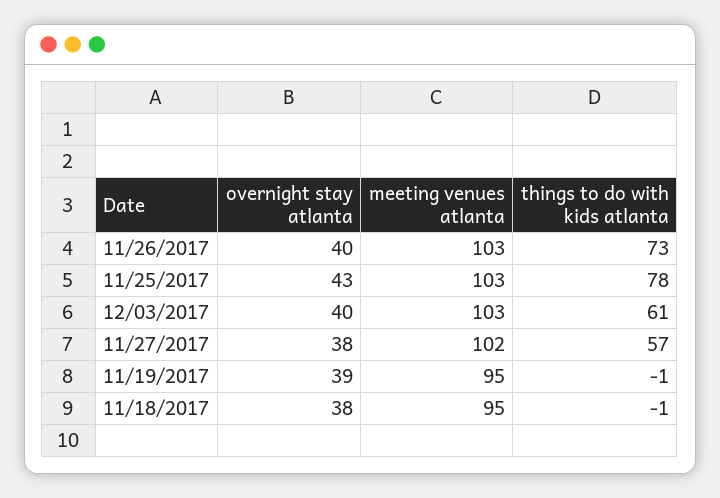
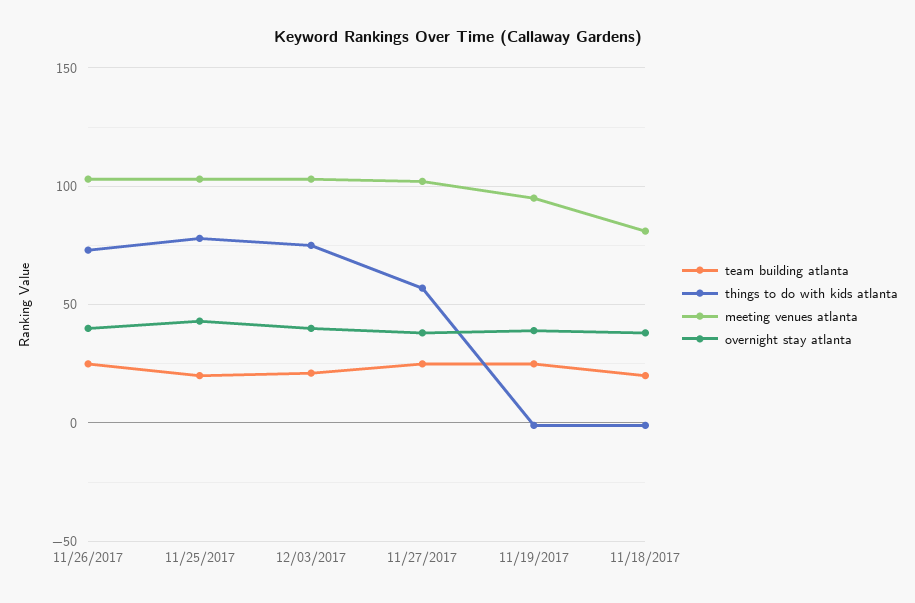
things to do with kids atlanta, 12/03/2017: 61 -> 75
meeting venues atlanta, 11/18/2017: 95 -> 80
team building atlanta, 11/26/2017: none -> 25
team building atlanta, 11/25/2017: none -> 20
team building atlanta, 12/03/2017: none -> 20
team building atlanta, 11/27/2017: none -> 25
team building atlanta, 11/19/2017: none -> 25
team building atlanta, 11/18/2017: none -> 20

